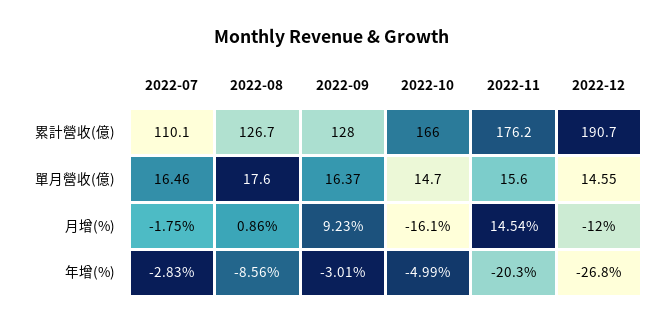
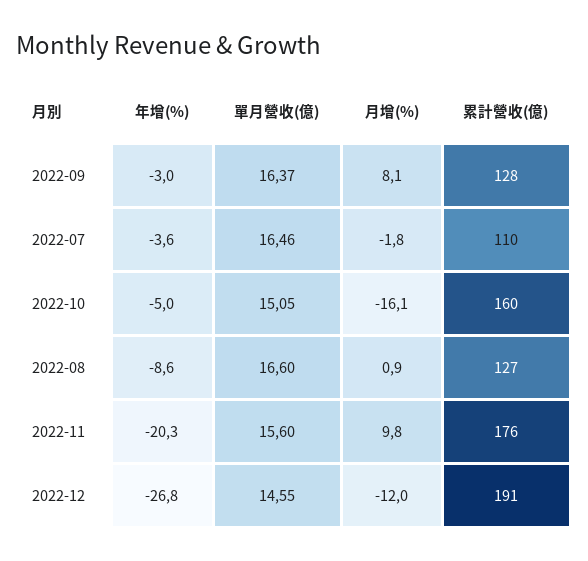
2022-10, 累計營收(億): 166 -> 160
2022-08, 單月營收(億): 17.6 -> 16.6
2022-10, 單月營收(億): 14.7 -> 15.05
2022-09, 月增(%): 9.23 -> 8.1
2022-11, 月增(%): 14.54 -> 9.8
2022-07, 年增(%): -2.83 -> -3.6

